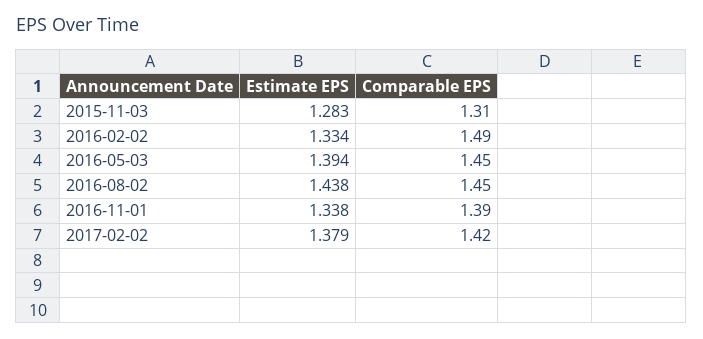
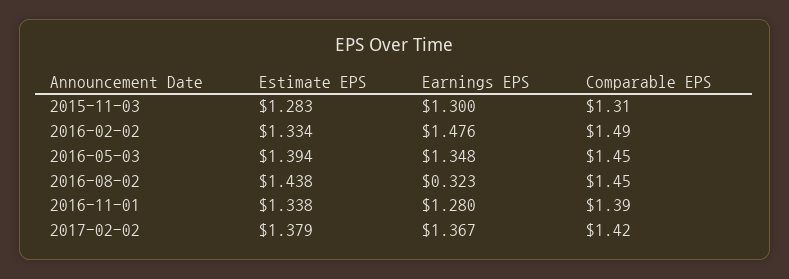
Earnings EPS, 2015-11-03: none -> 1.3
Earnings EPS, 2016-02-02: none -> 1.476
Earnings EPS, 2016-05-03: none -> 1.348
Earnings EPS, 2016-08-02: none -> 0.323
Earnings EPS, 2016-11-01: none -> 1.28
Earnings EPS, 2017-02-02: none -> 1.367

